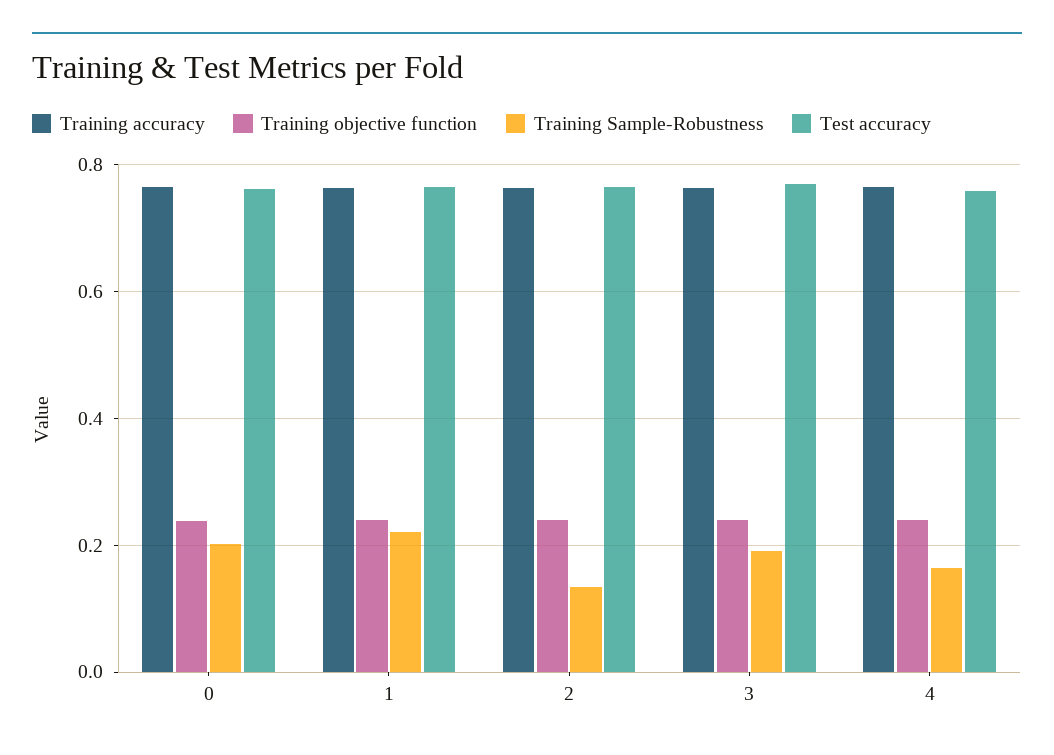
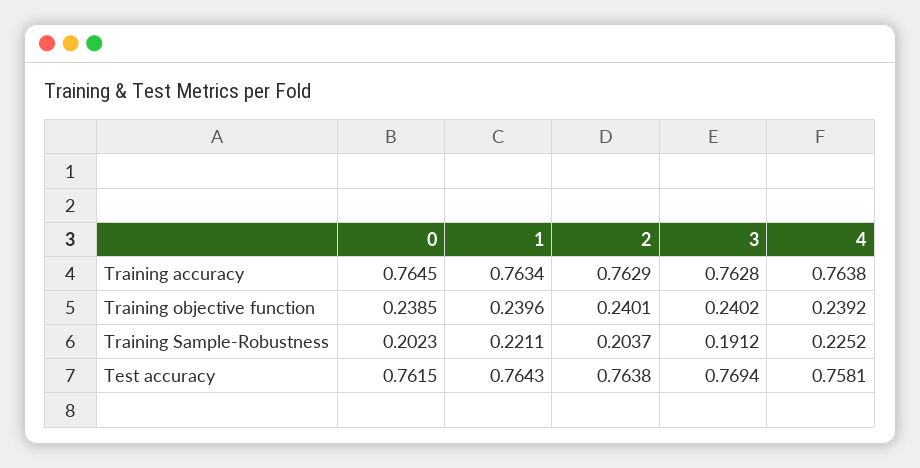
Training Sample-Robustness, 2: 0.14 -> 0.2037
Training Sample-Robustness, 4: 0.16 -> 0.2252

